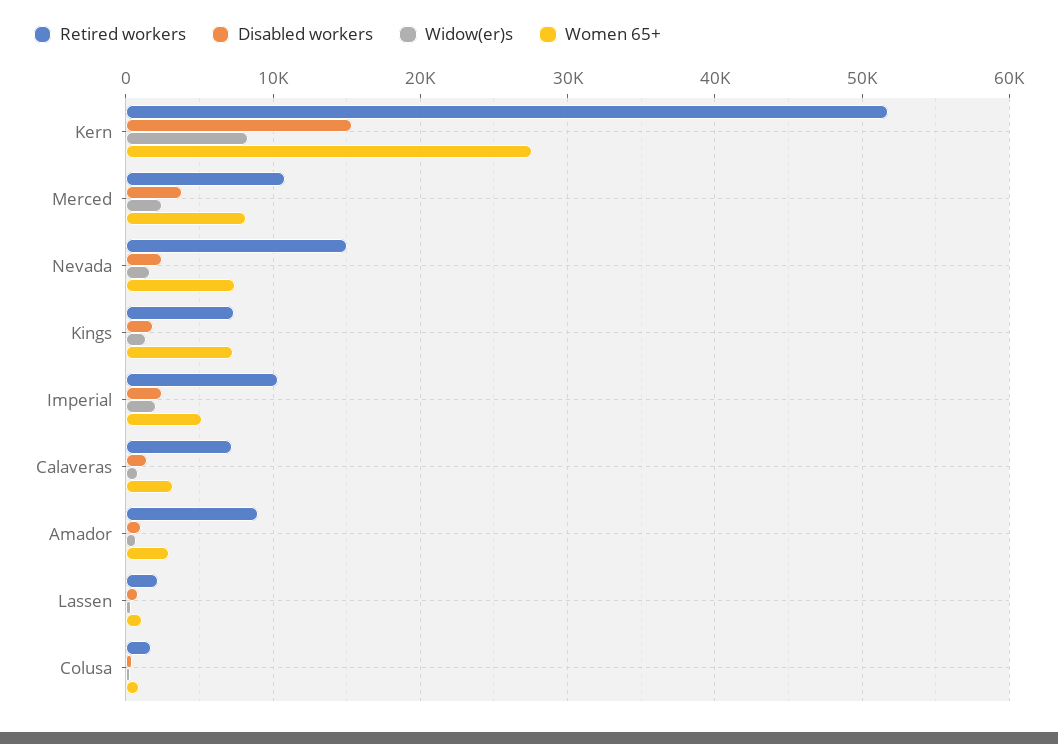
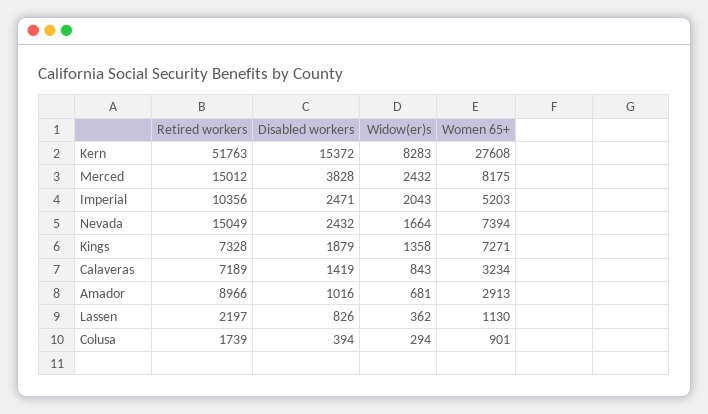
Retired workers, Merced: 11000 -> 15012

